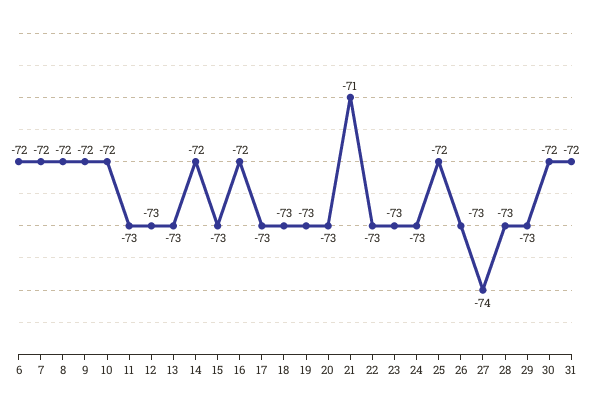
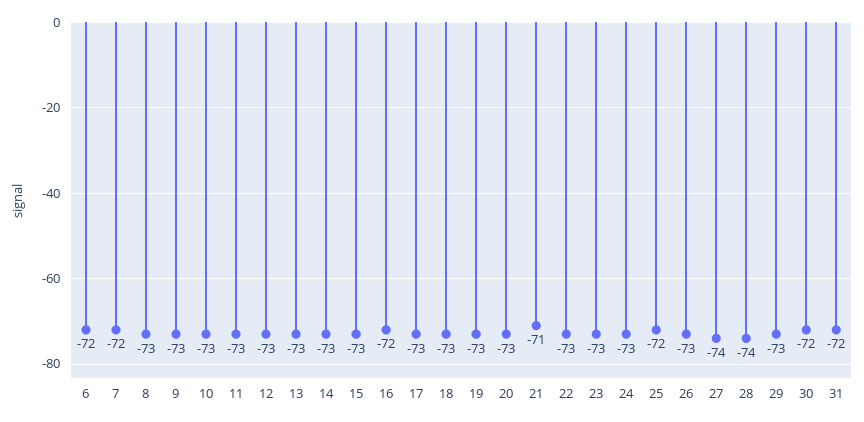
8: -72 -> -73
9: -72 -> -73
10: -72 -> -73
14: -72 -> -73
28: -73 -> -74

